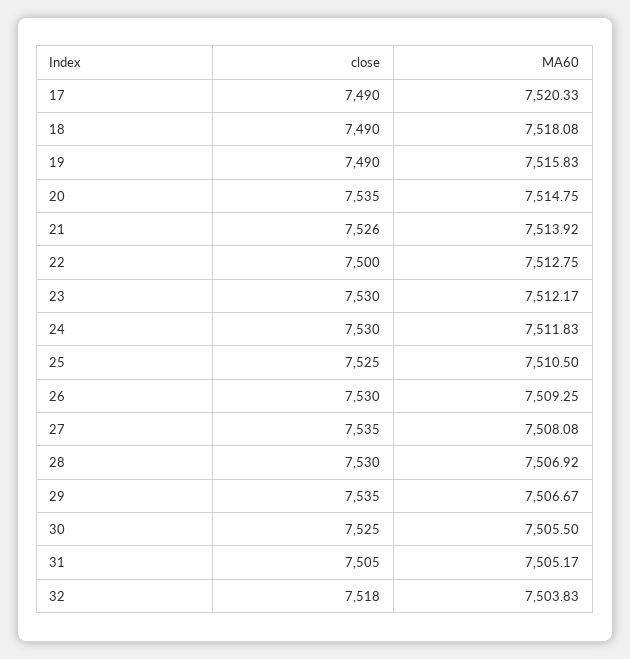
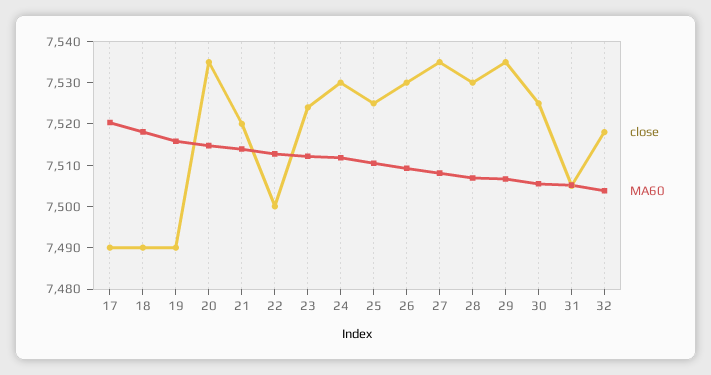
close, 21: 7526 -> 7520
close, 23: 7530 -> 7524

